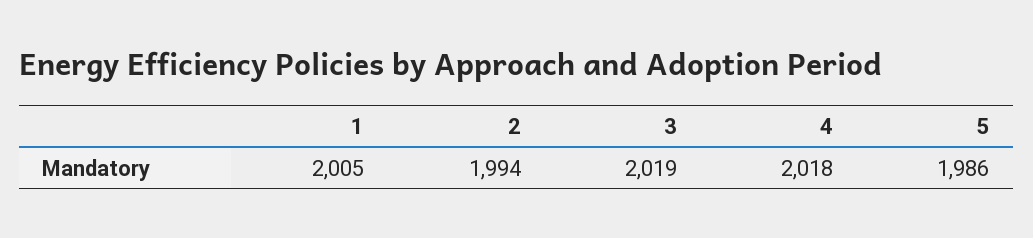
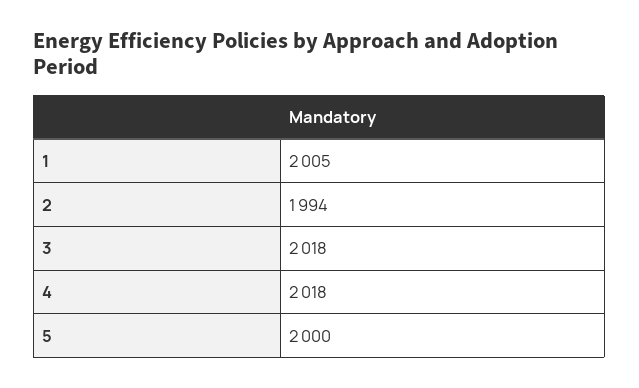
3: 2019 -> 2018
5: 1986 -> 2000

